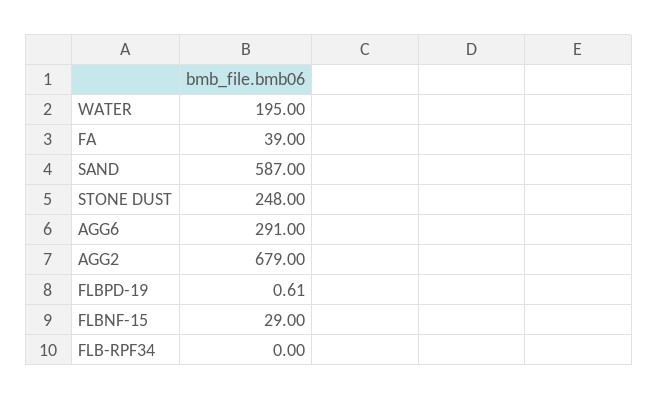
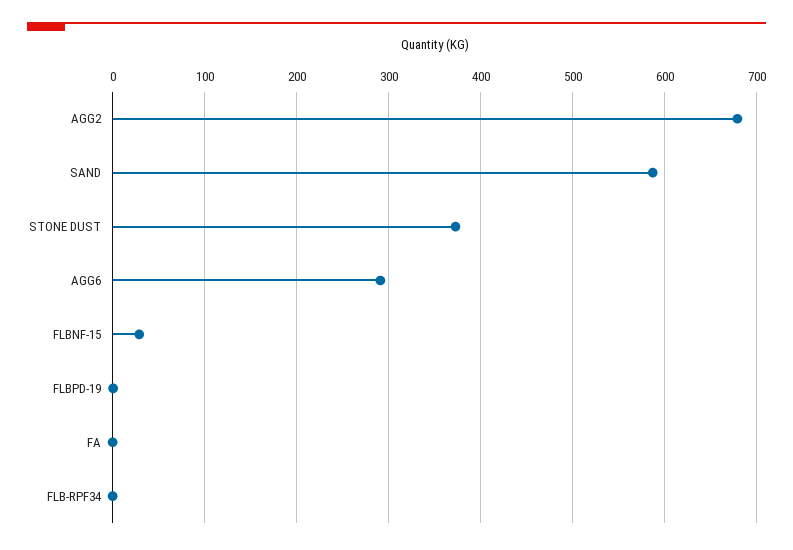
WATER: 195 -> none
FA: 39 -> 0
STONE DUST: 248 -> 370

